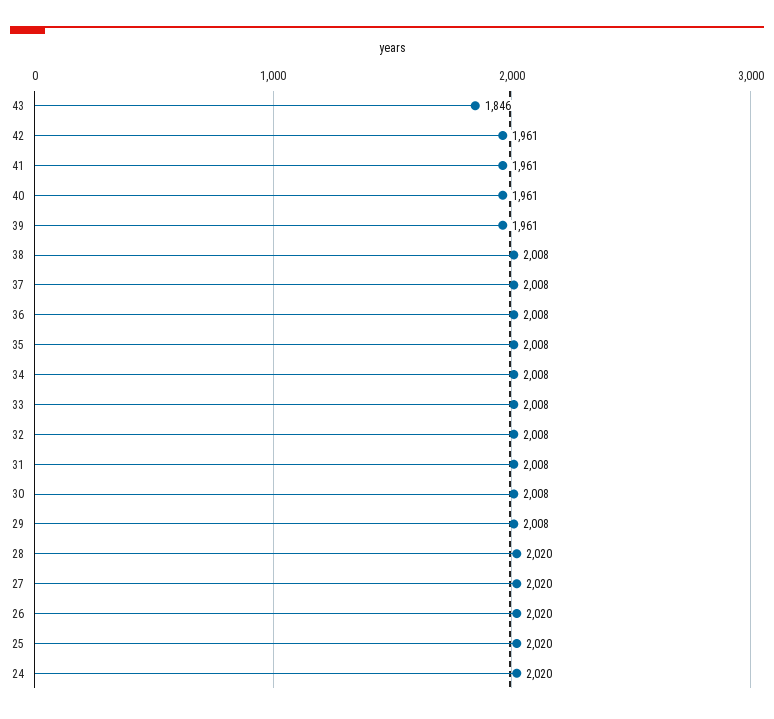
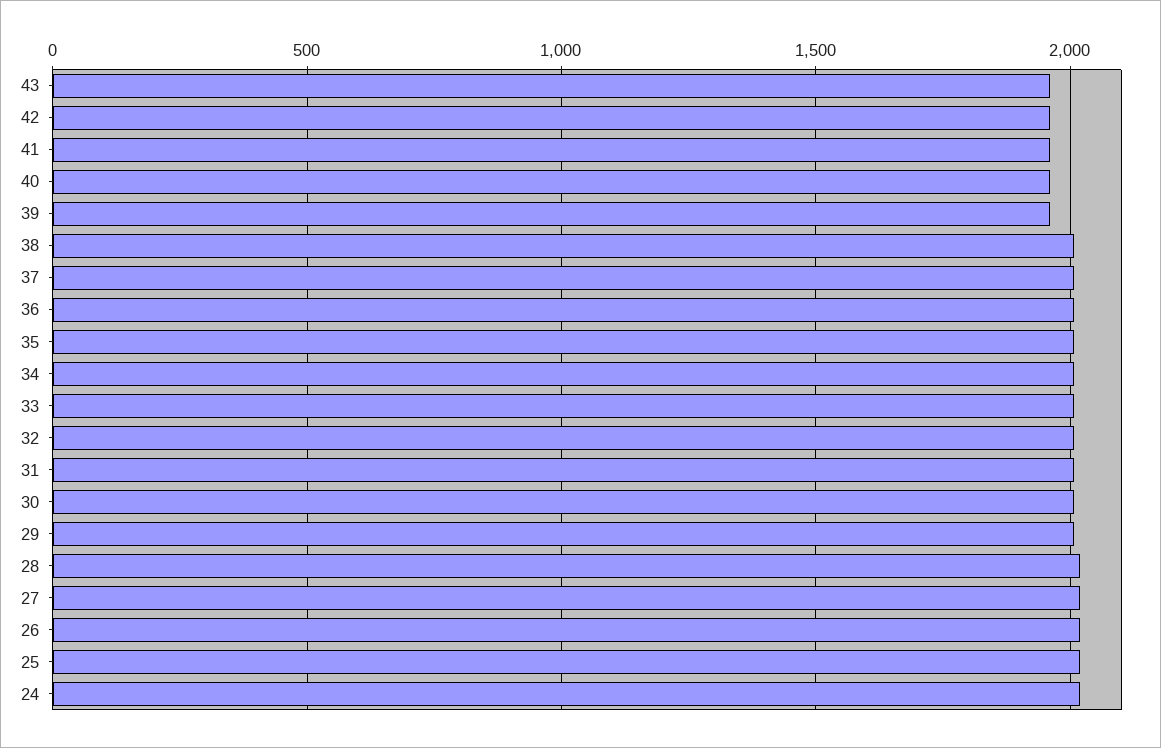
43: 1846 -> 1950

